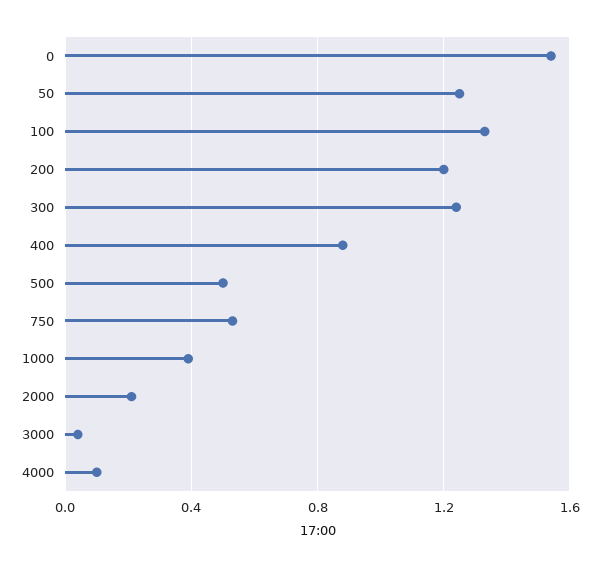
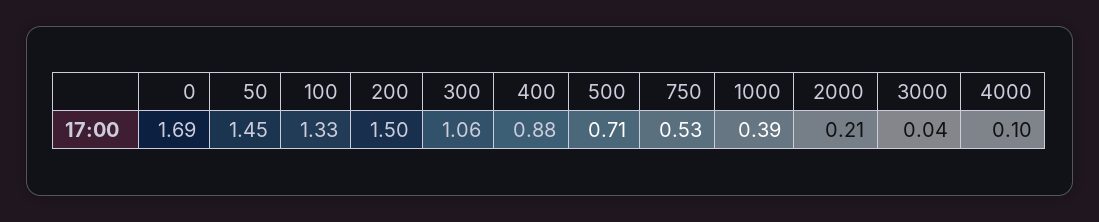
0: 1.55 -> 1.69
50: 1.25 -> 1.45
200: 1.2 -> 1.5
300: 1.25 -> 1.06
500: 0.5 -> 0.71

